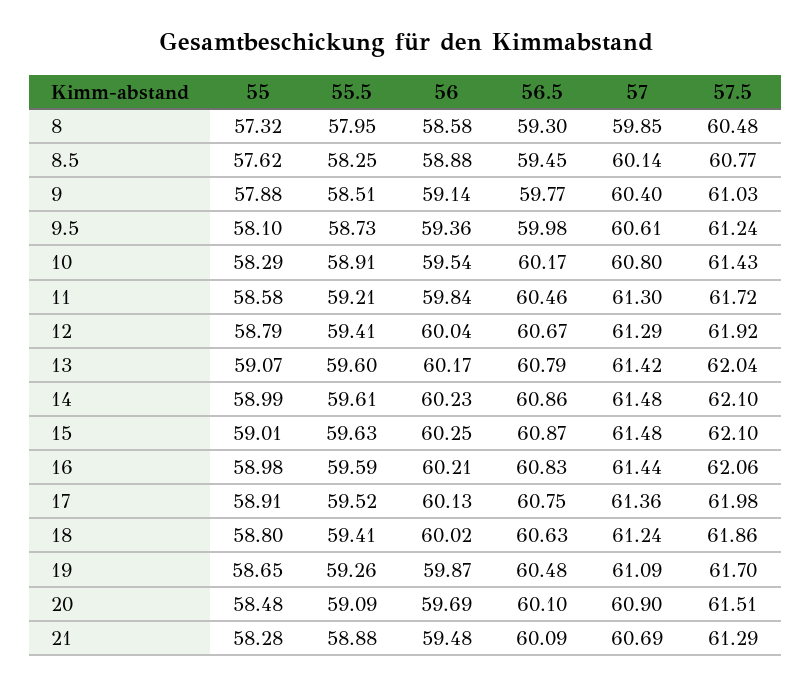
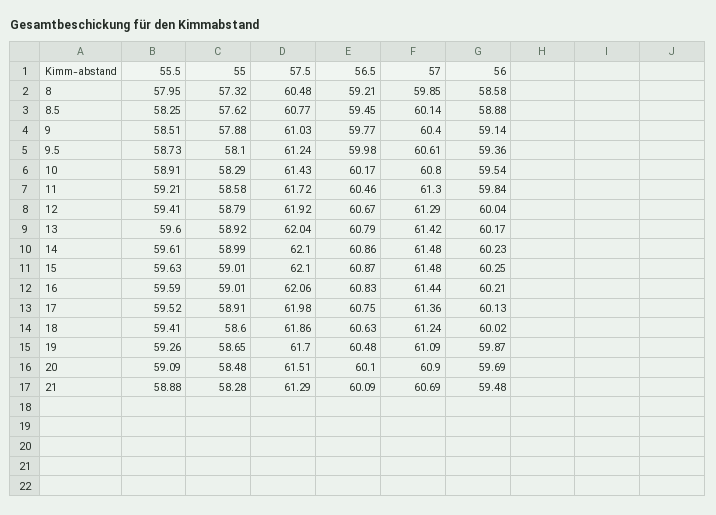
56.5, 8: 59.3 -> 59.21
55, 13: 59.07 -> 58.92
55, 16: 58.98 -> 59.01
55, 18: 58.8 -> 58.6

